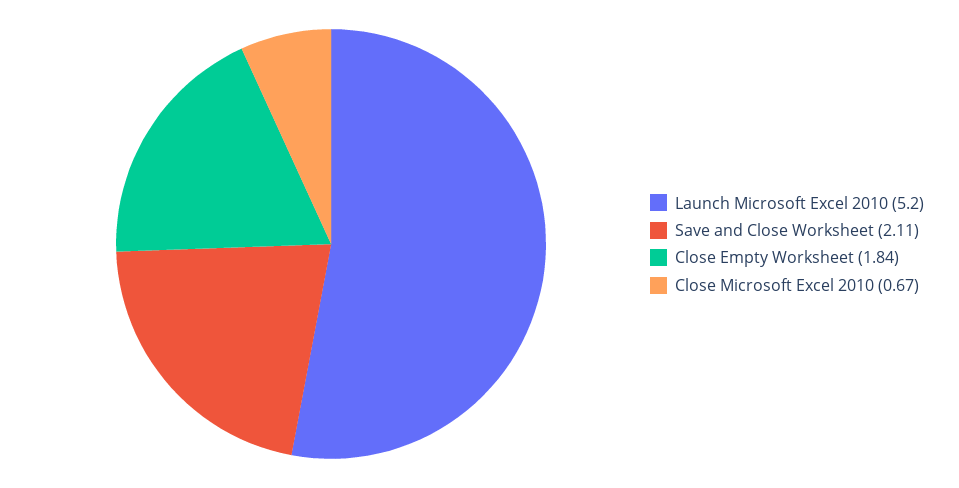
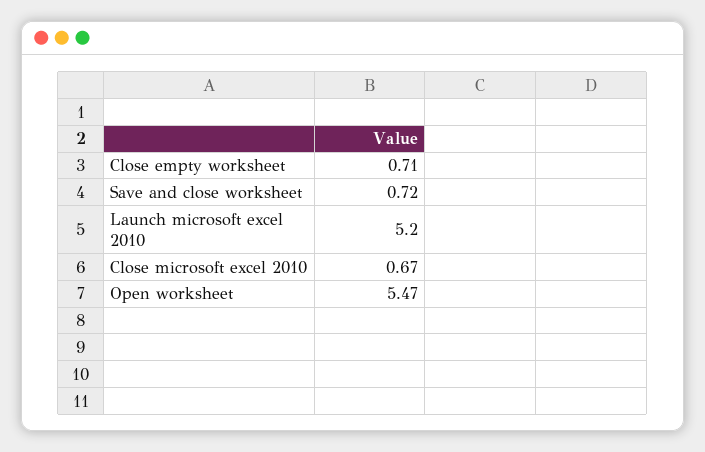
Save and Close Worksheet: 2.11 -> 0.72
Close Empty Worksheet: 1.84 -> 0.71
Open worksheet: none -> 5.47

